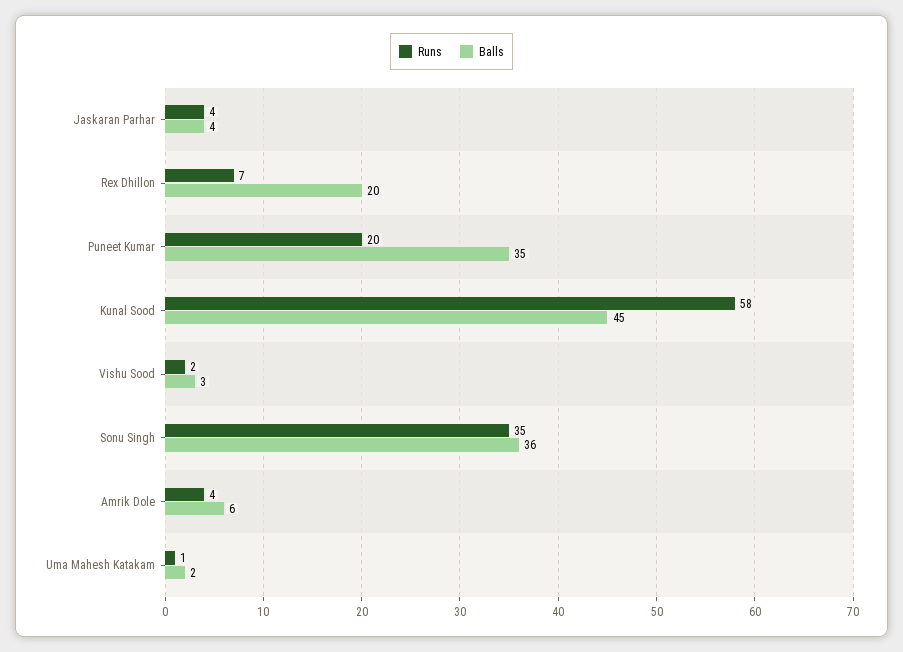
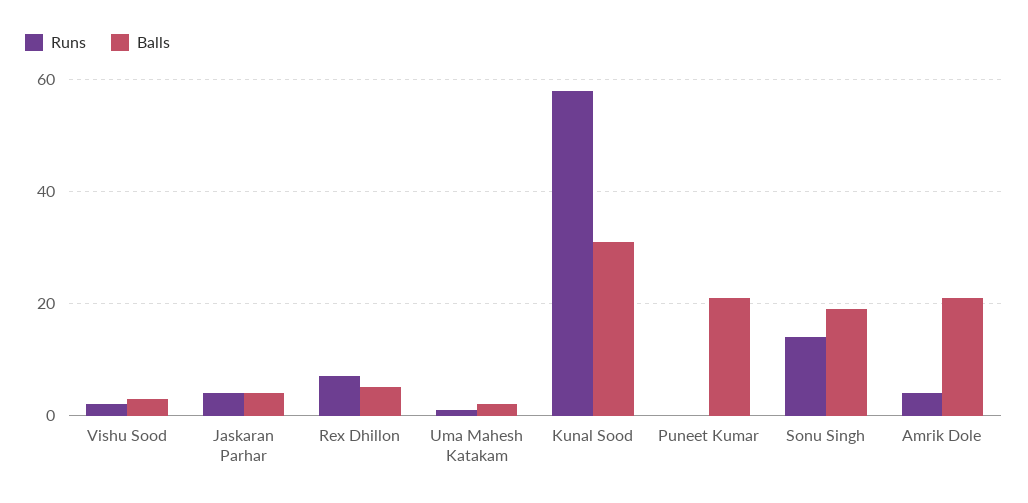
Balls, Rex Dhillon: 20 -> 5
Runs, Puneet Kumar: 20 -> 0
Balls, Puneet Kumar: 35 -> 20
Balls, Kunal Sood: 45 -> 30
Runs, Sonu Singh: 35 -> 15
Balls, Sonu Singh: 36 -> 20
Balls, Amrik Dole: 6 -> 20

